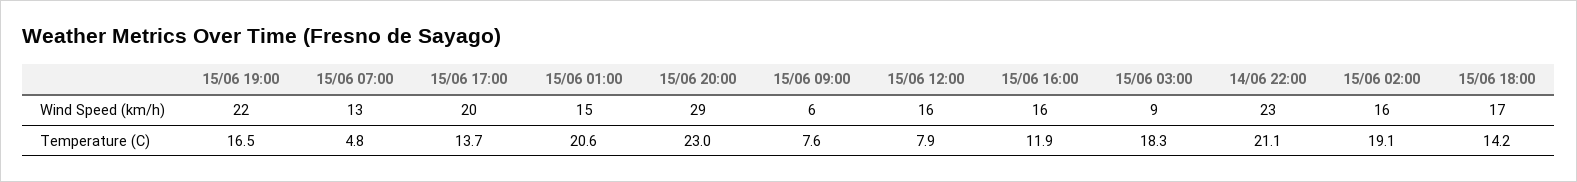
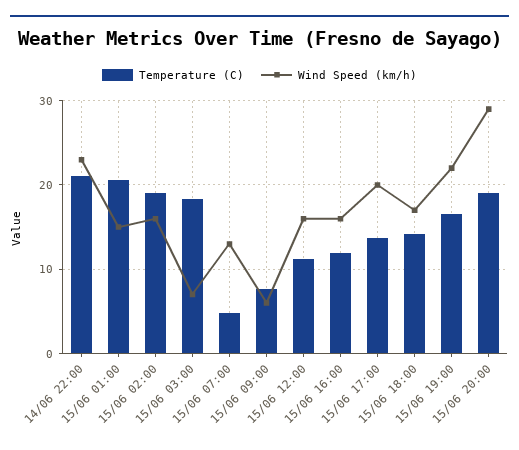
Wind Speed (km/h), 15/06 03:00: 9 -> 7
Temperature (C), 15/06 20:00: 23 -> 19
Temperature (C), 15/06 12:00: 7.9 -> 11

